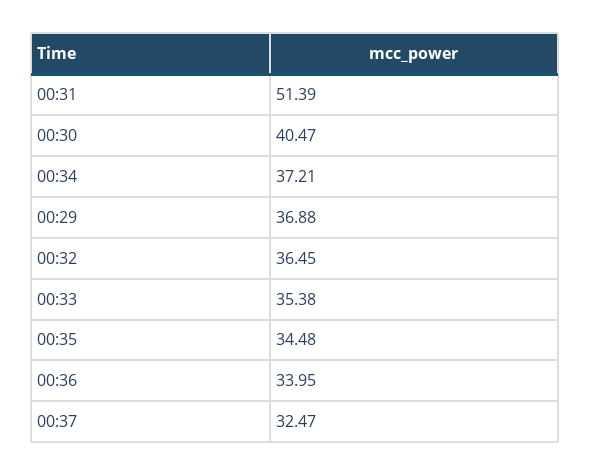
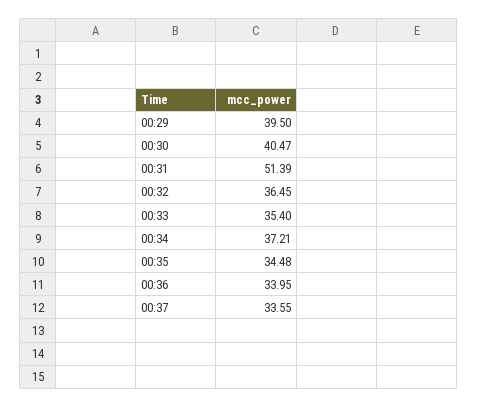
00:29: 36.88 -> 39.5
00:33: 35.38 -> 35.4
00:37: 32.47 -> 33.55

